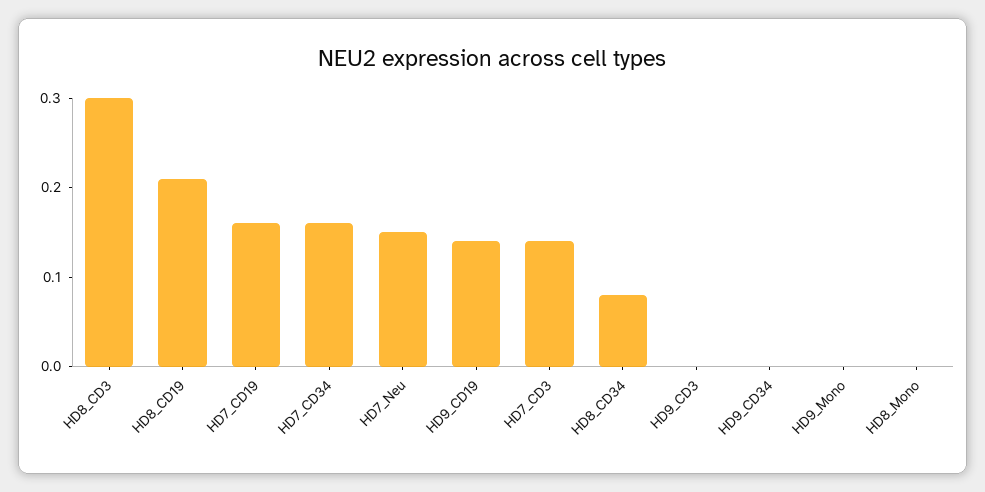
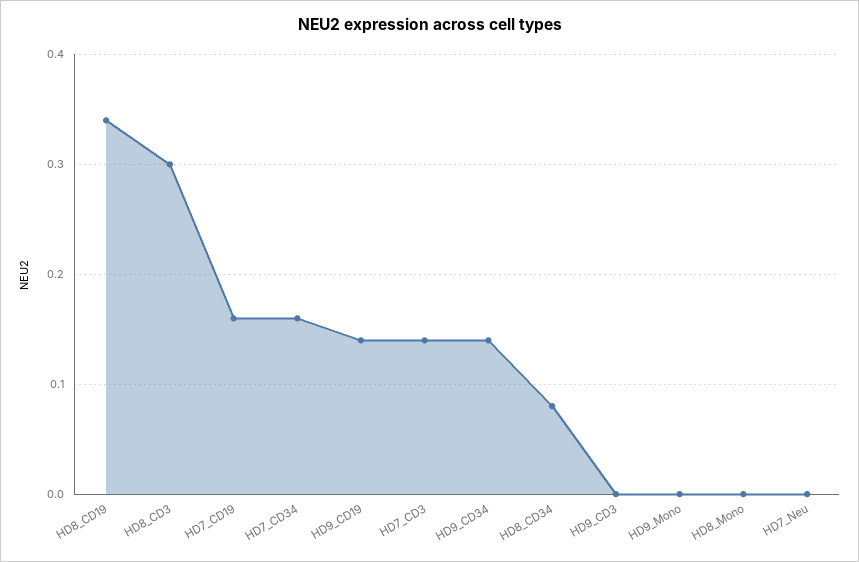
HD8_CD19: 0.21 -> 0.34
HD7_Neu: 0.15 -> 0
HD9_CD34: 0 -> 0.14

